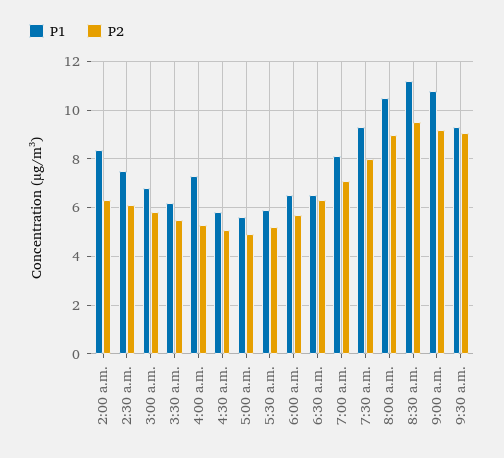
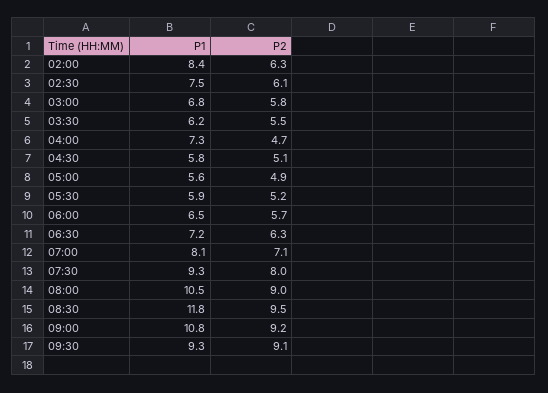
P2, 4:00 a.m.: 5.25 -> 4.7
P1, 6:30 a.m.: 6.5 -> 7.2
P1, 8:30 a.m.: 11.25 -> 11.8

